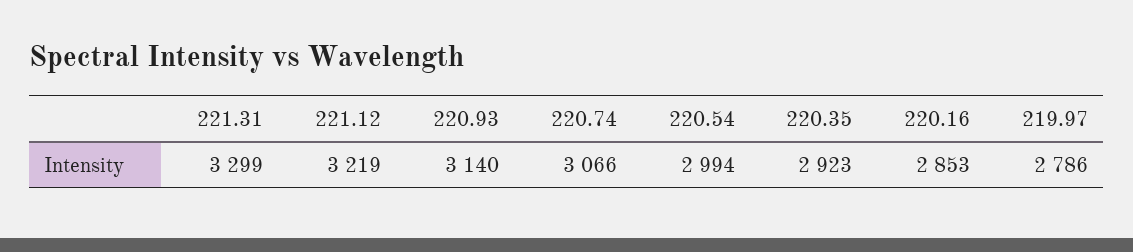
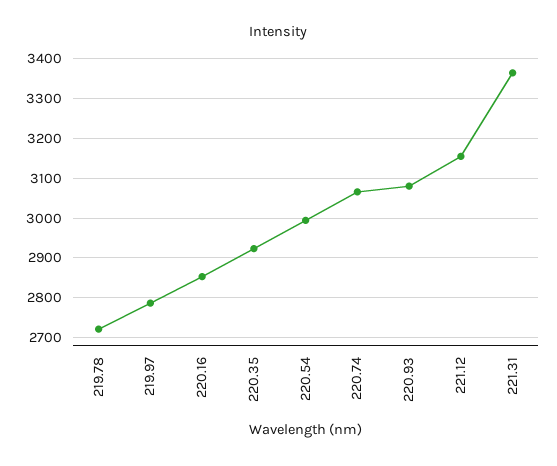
221.31: 3299 -> 3360
221.12: 3219 -> 3160
220.93: 3140 -> 3080
219.78: none -> 2720

